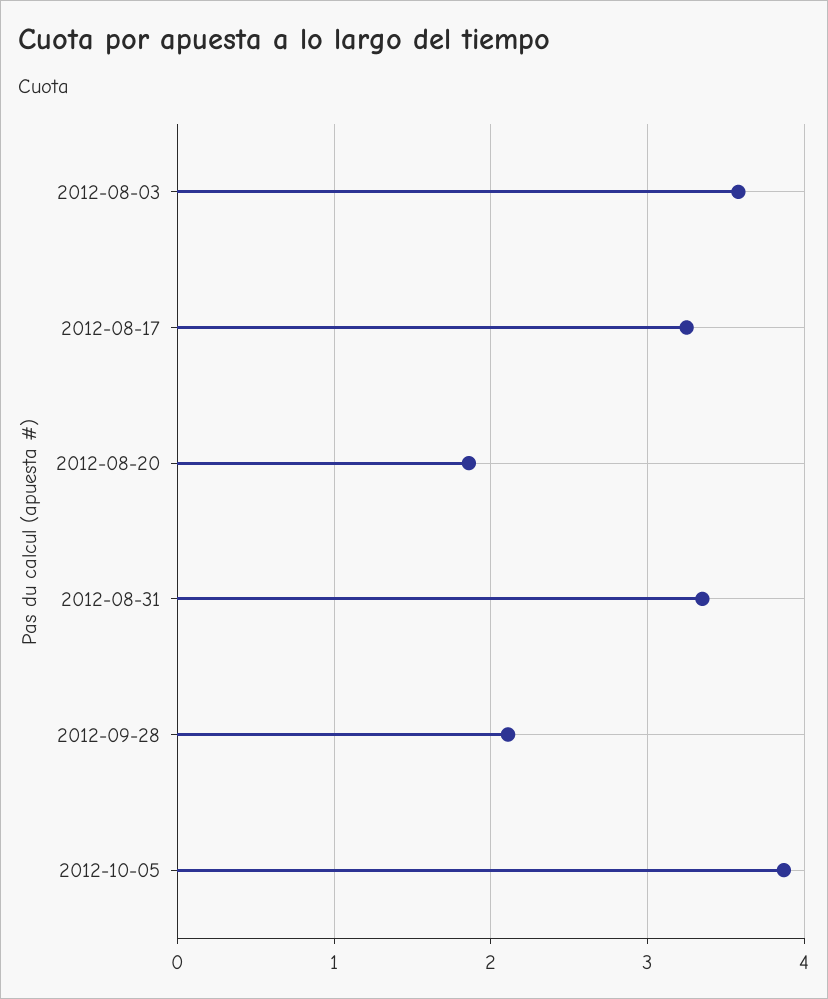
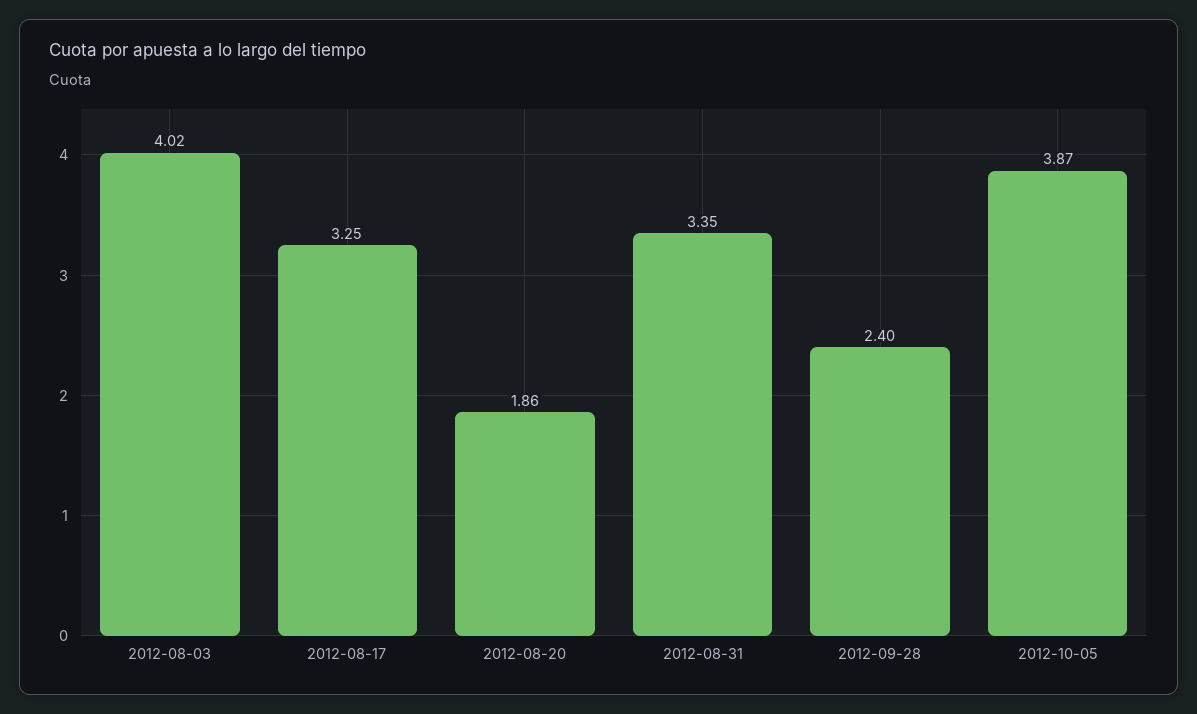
2012-08-03: 3.6 -> 4.02
2012-09-28: 2.1 -> 2.4

